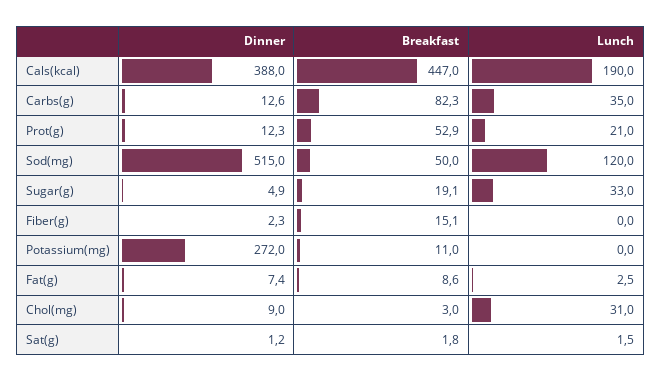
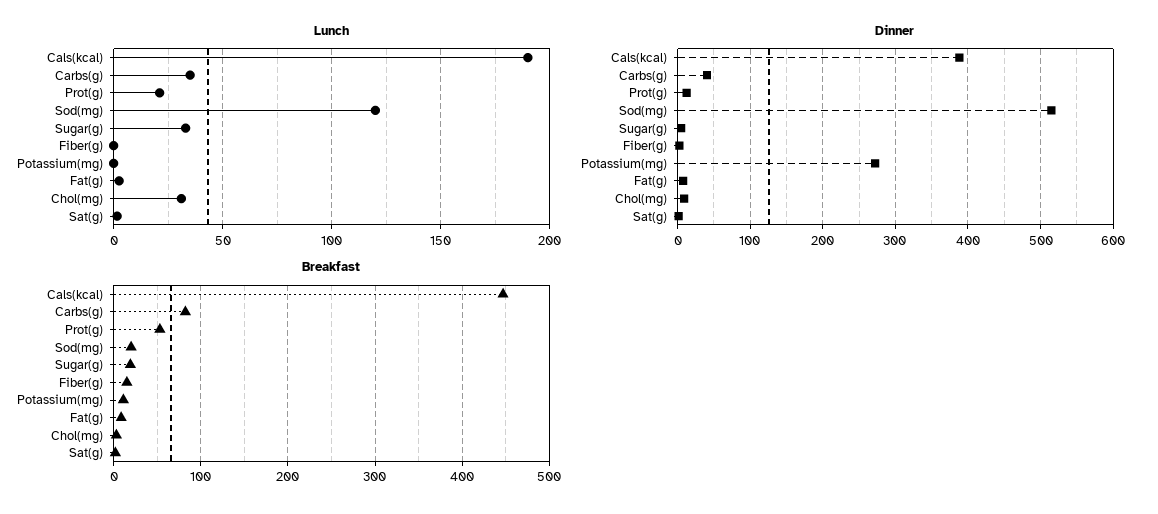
Dinner, Carbs(g): 12.6 -> 40
Breakfast, Sod(mg): 50 -> 20

